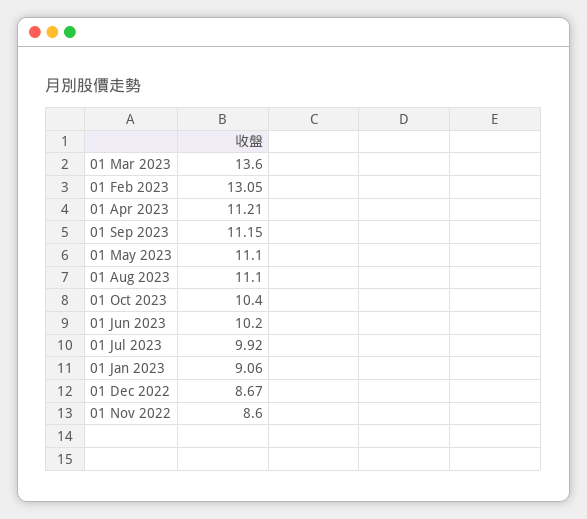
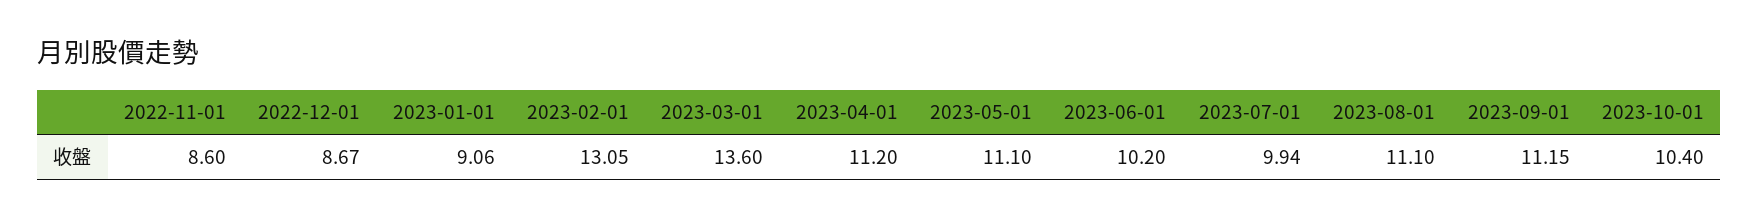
01 Apr 2023: 11.21 -> 11.2
01 Jul 2023: 9.92 -> 9.94

